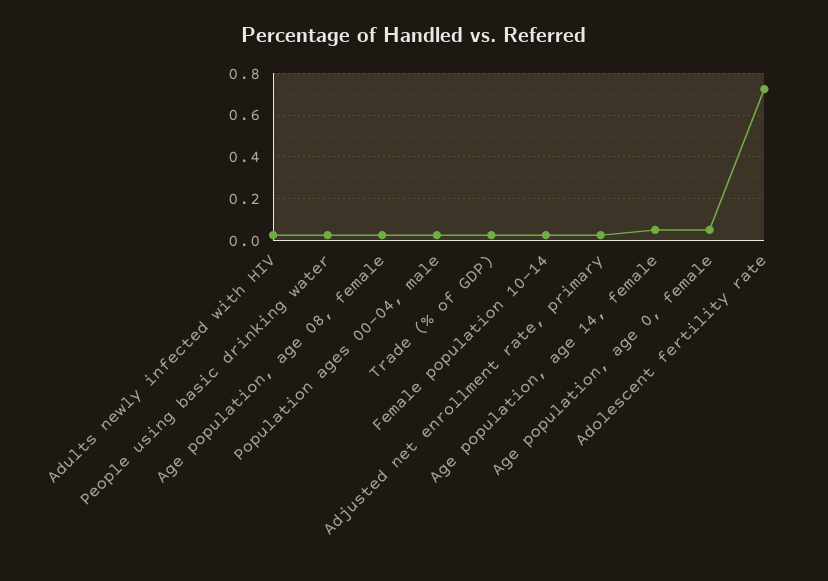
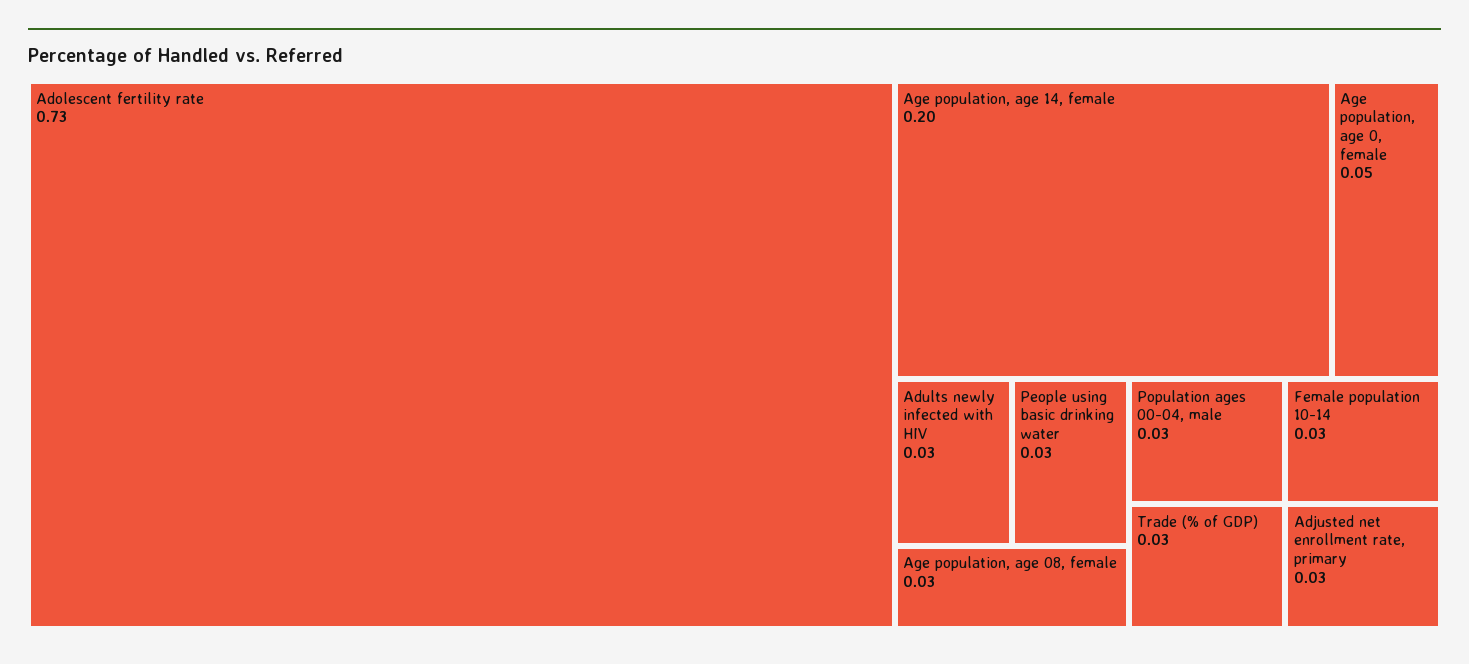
Age population, age 14, female: 0.05 -> 0.2

